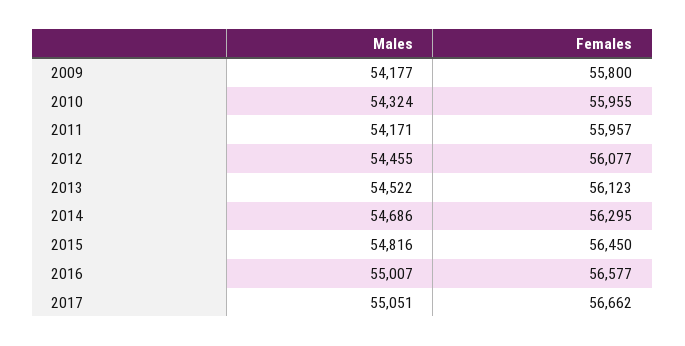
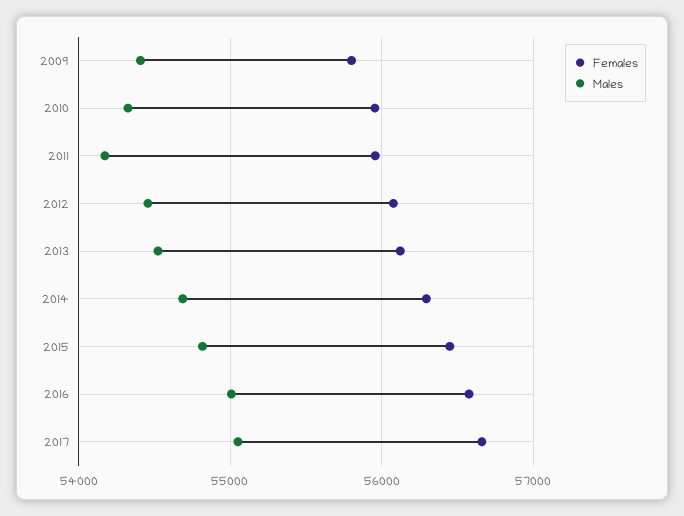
Males, 2009: 54177 -> 54400

